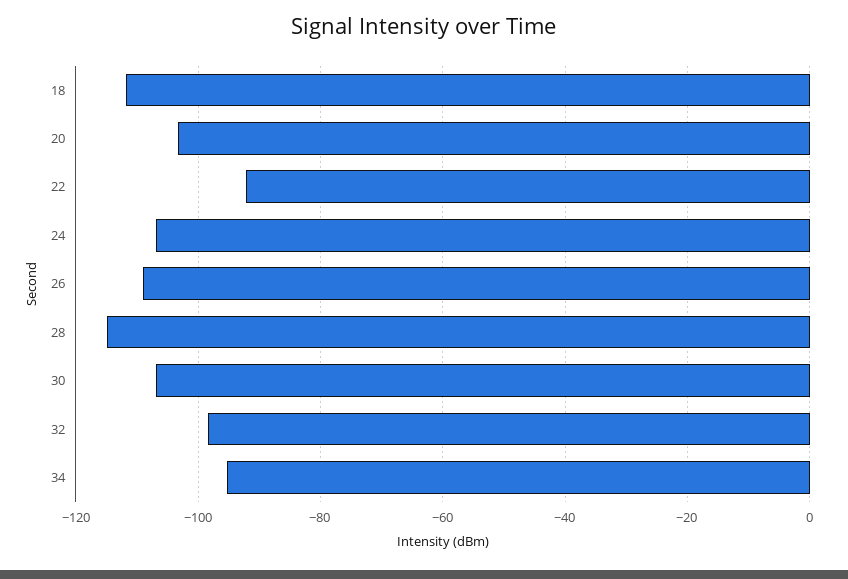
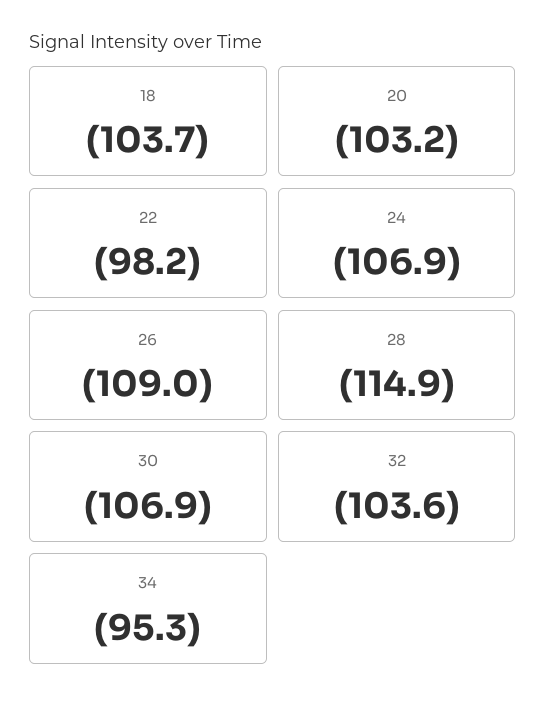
18: -112 -> -103.7
22: -92 -> -98.2
32: -98 -> -103.6

